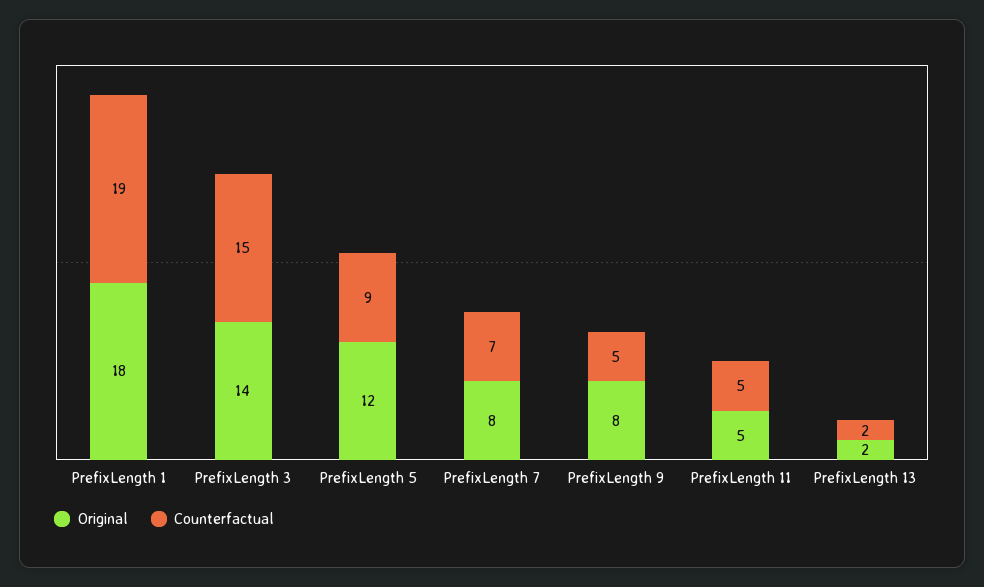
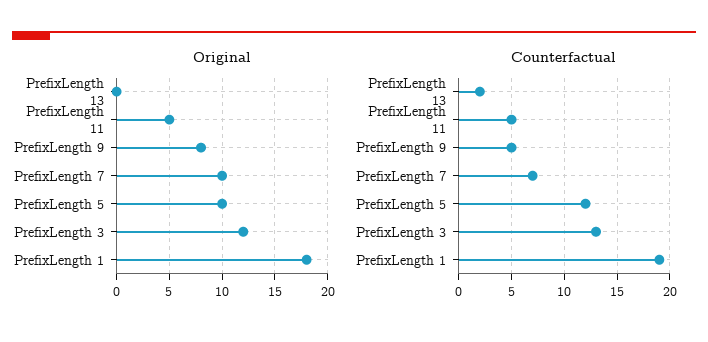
Original, PrefixLength 3: 14 -> 12
Counterfactual, PrefixLength 3: 15 -> 13
Original, PrefixLength 5: 12 -> 10
Counterfactual, PrefixLength 5: 9 -> 12
Original, PrefixLength 7: 8 -> 10
Original, PrefixLength 13: 2 -> 0

